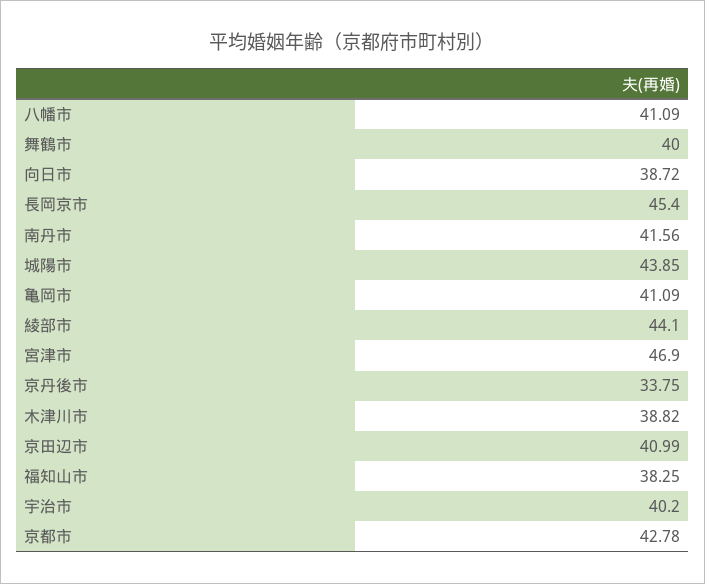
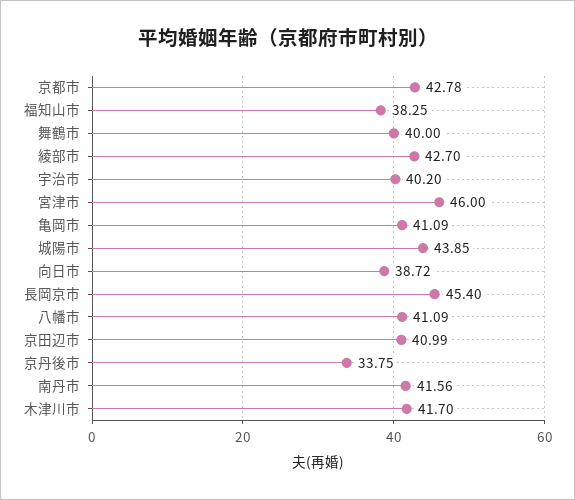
綾部市: 44.1 -> 42.7
宮津市: 46.9 -> 46
木津川市: 38.82 -> 41.7

